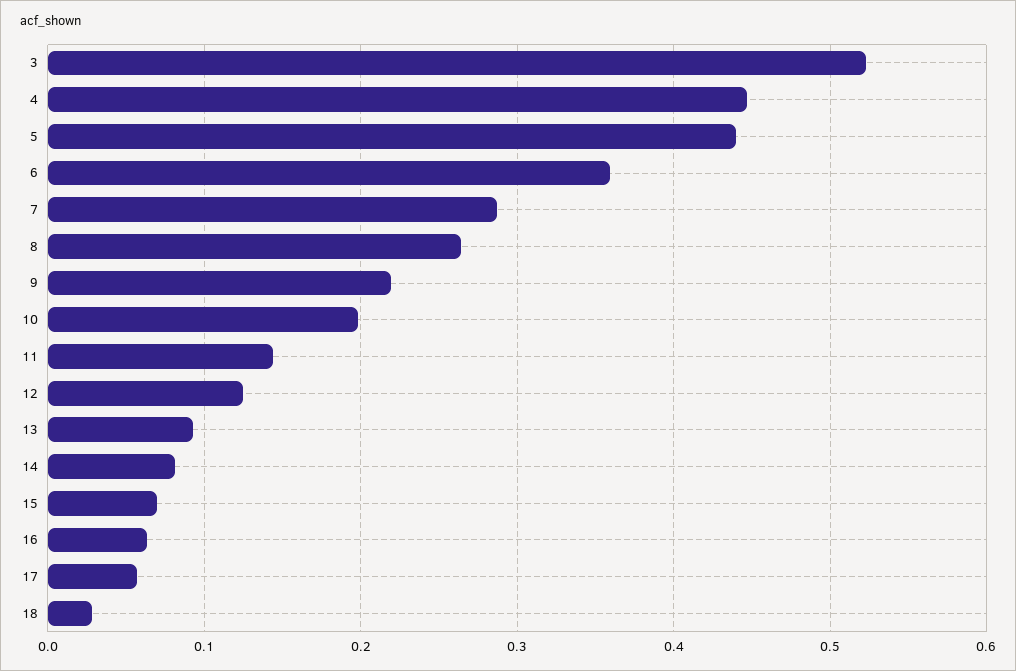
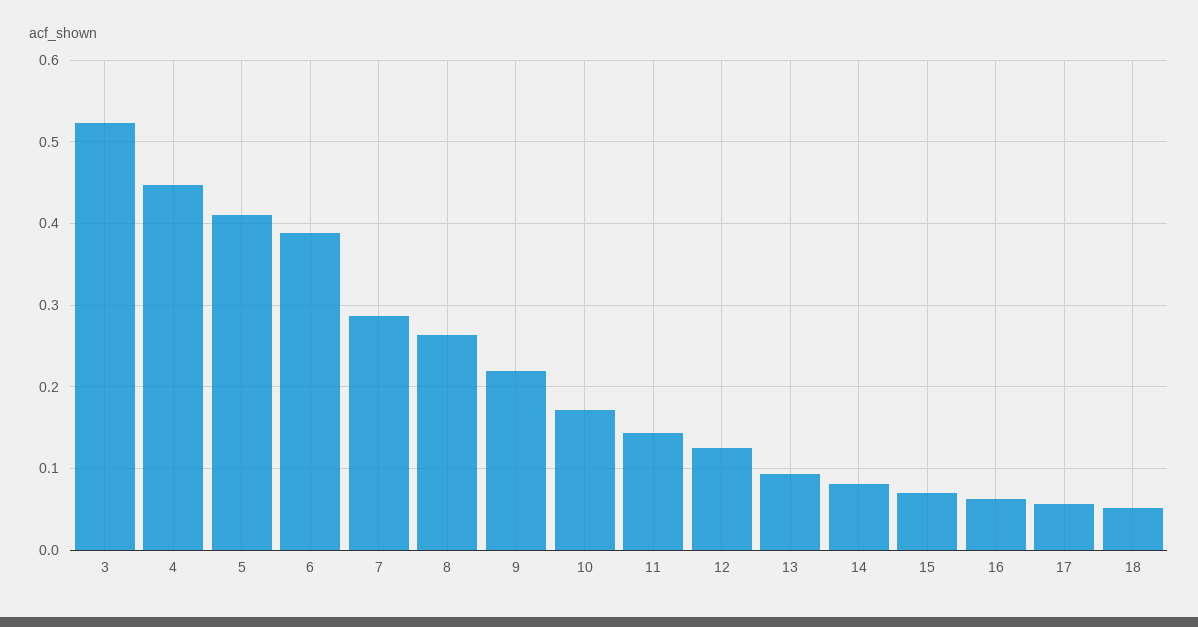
5: 0.44 -> 0.41
6: 0.36 -> 0.39
10: 0.2 -> 0.17
18: 0.03 -> 0.05

